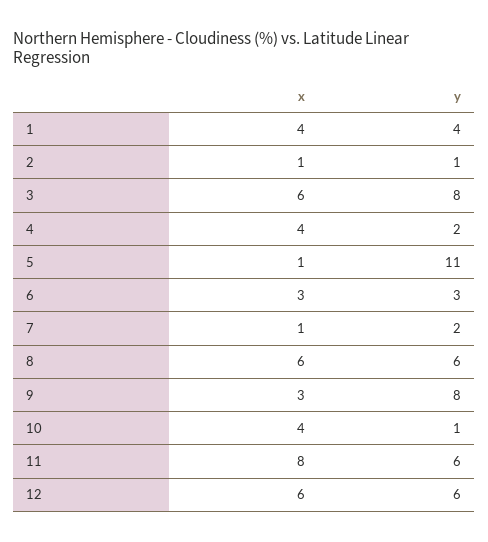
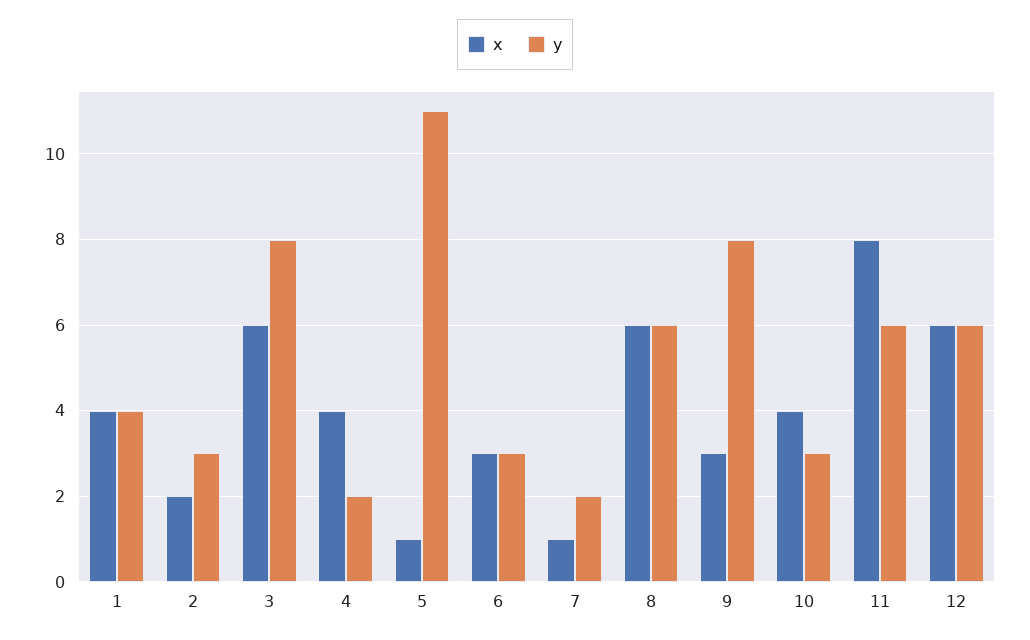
x, 2: 1 -> 2
y, 2: 1 -> 3
y, 10: 1 -> 3

